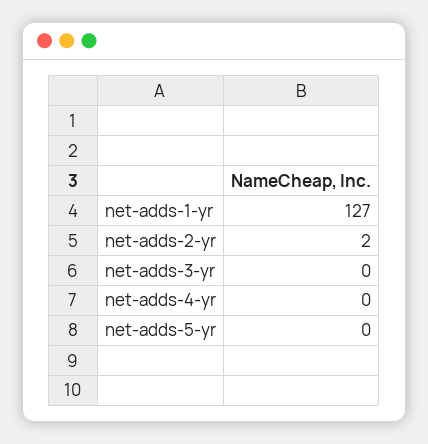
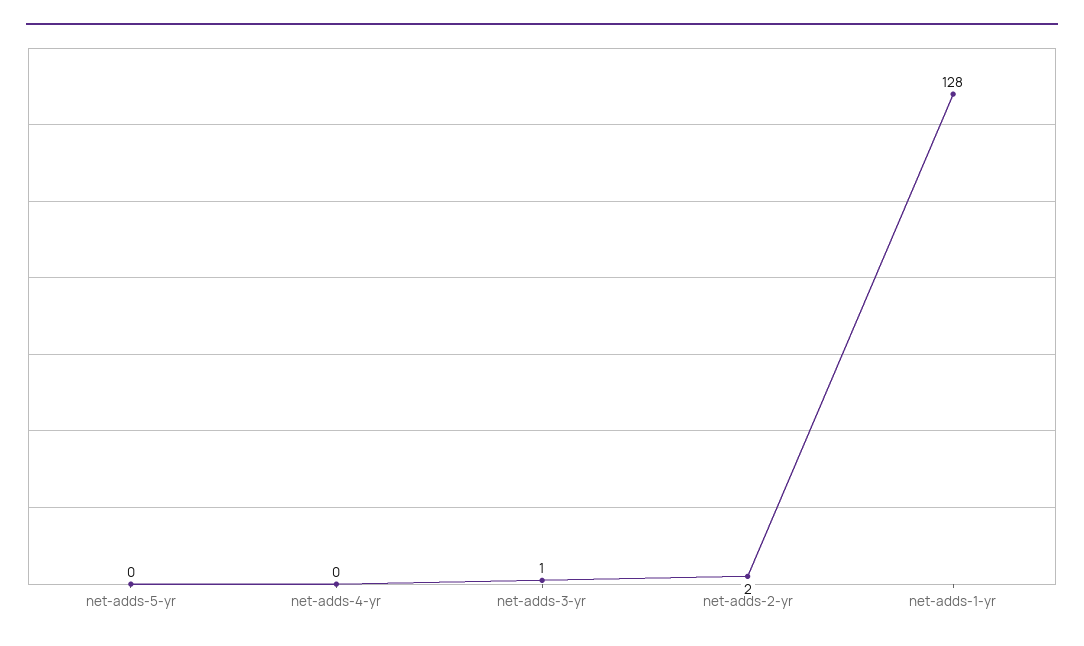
net-adds-1-yr: 127 -> 128
net-adds-3-yr: 0 -> 1

